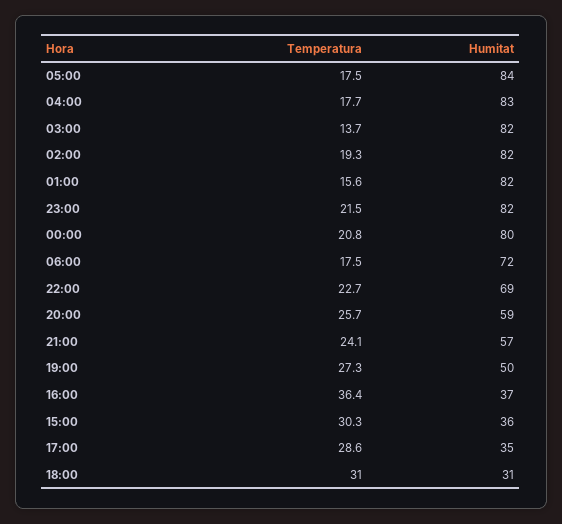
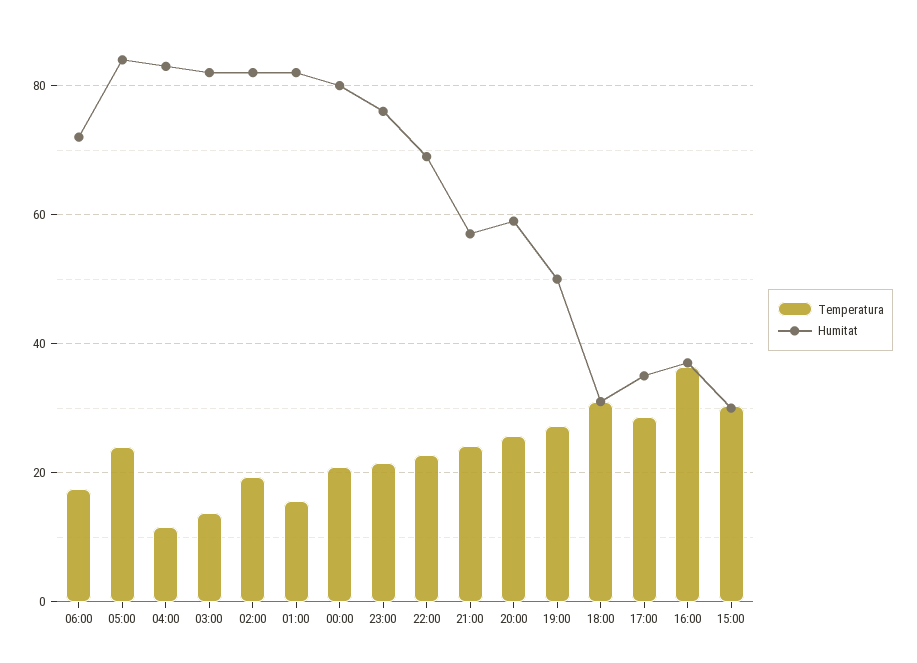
Temperatura, 05:00: 17.5 -> 24
Temperatura, 04:00: 17.7 -> 12
Humitat, 23:00: 82 -> 76
Humitat, 15:00: 36 -> 30

